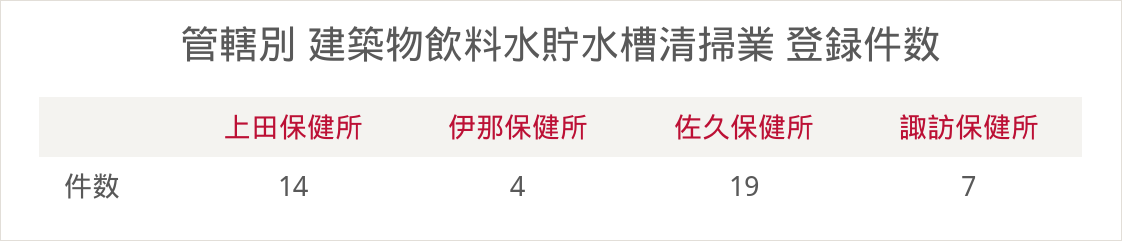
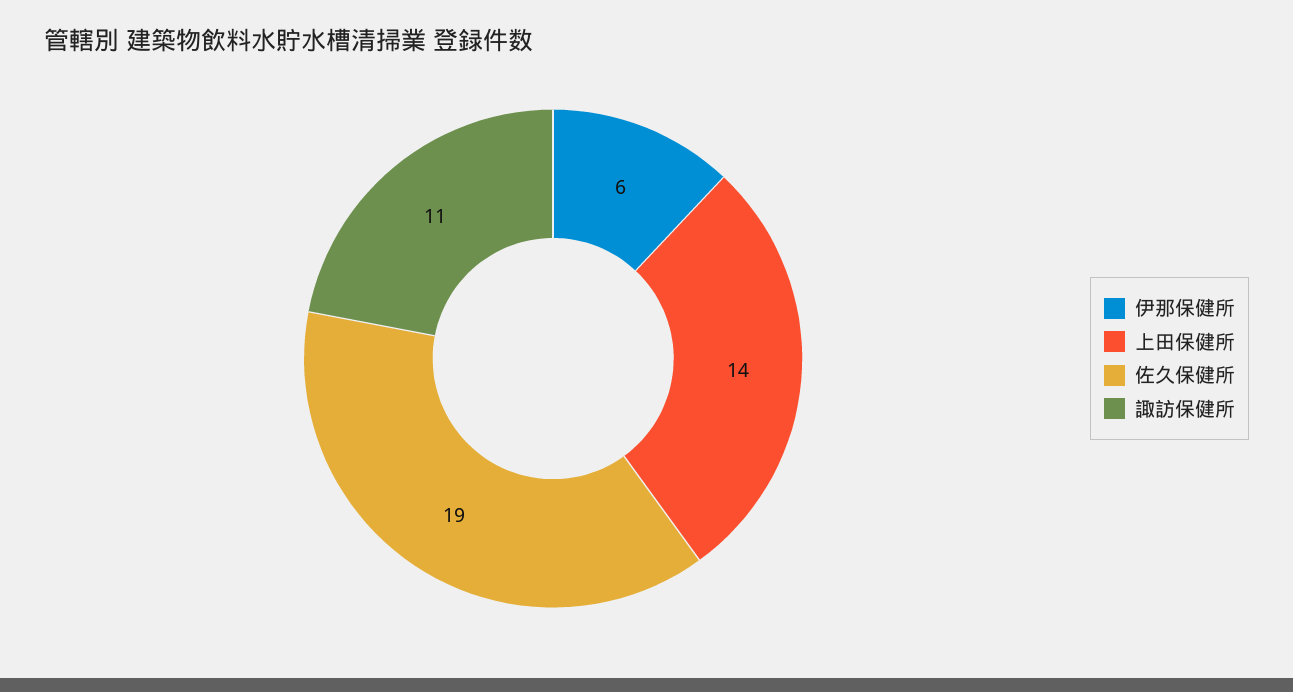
伊那保健所: 4 -> 6
諏訪保健所: 7 -> 11

